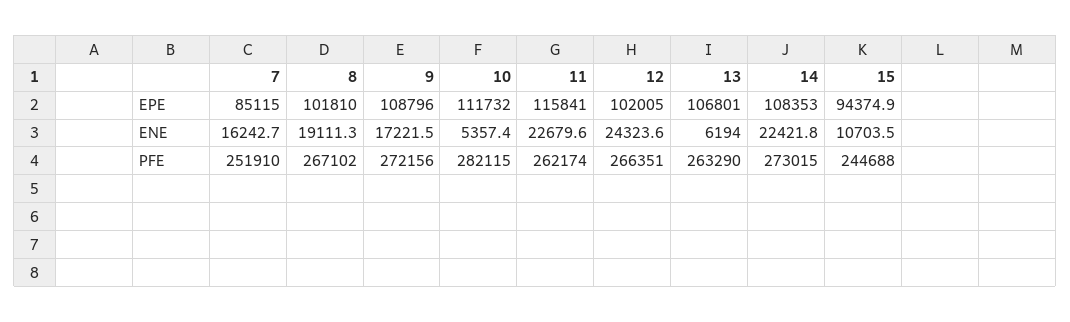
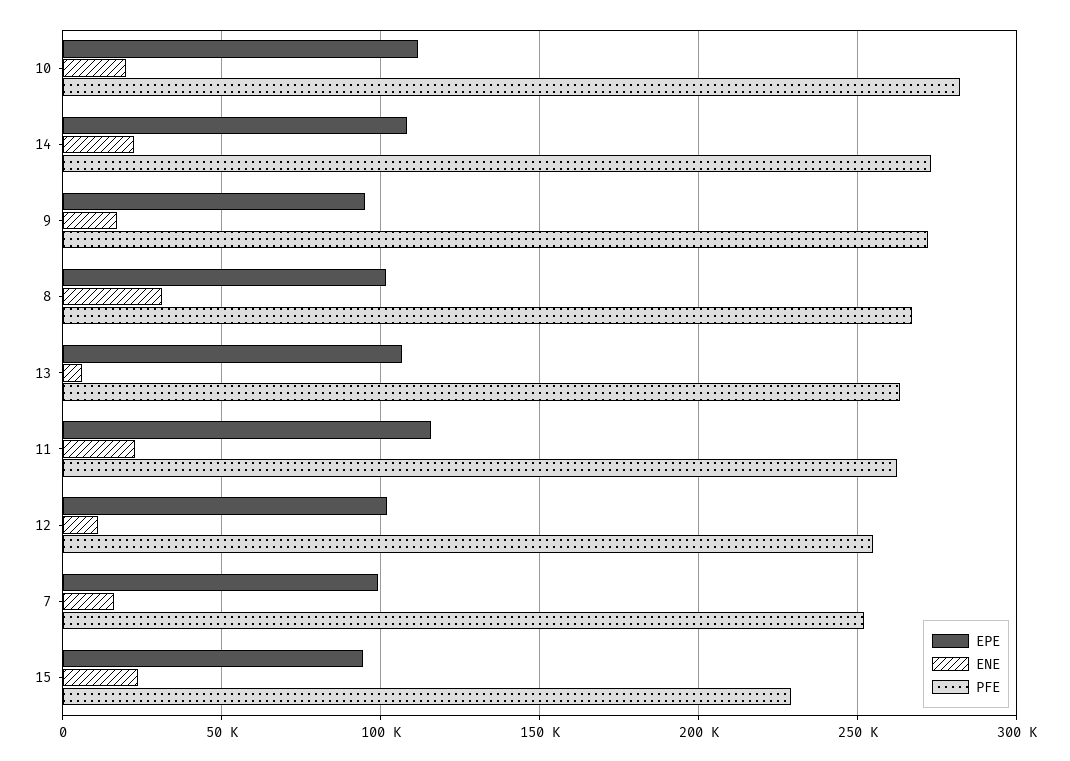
EPE, 7: 85115 -> 100000
EPE, 9: 108796 -> 95000
ENE, 8: 19111.3 -> 30000
ENE, 10: 5357.4 -> 20000
ENE, 12: 24323.6 -> 10000
ENE, 15: 10703.5 -> 25000
PFE, 12: 266351 -> 255000
PFE, 15: 244688 -> 230000

